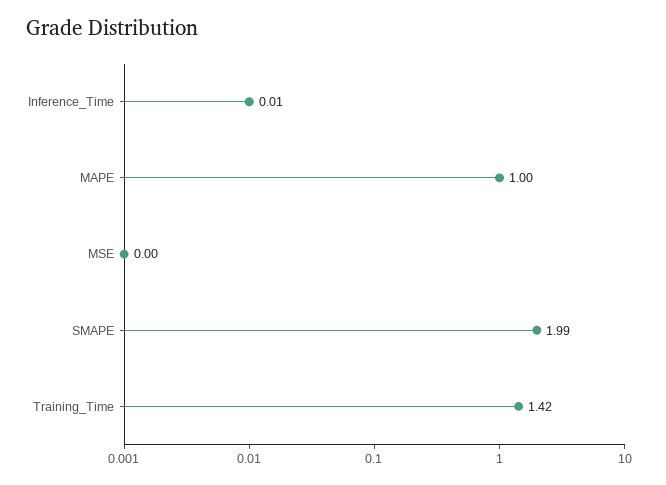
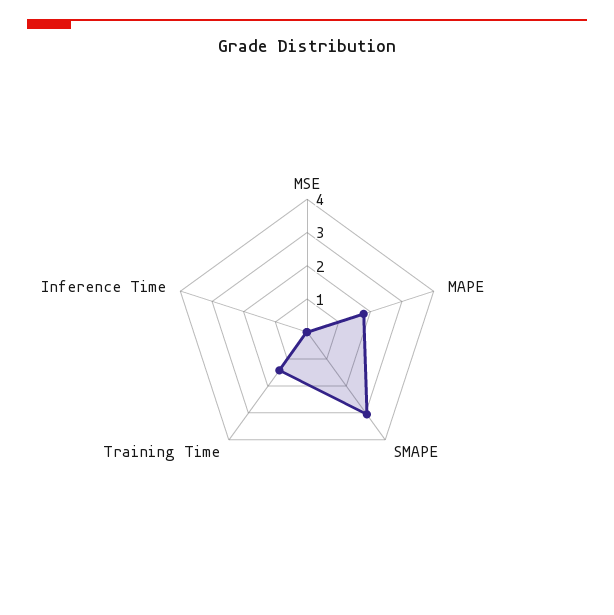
MAPE: 1 -> 1.75
SMAPE: 1.99 -> 3

